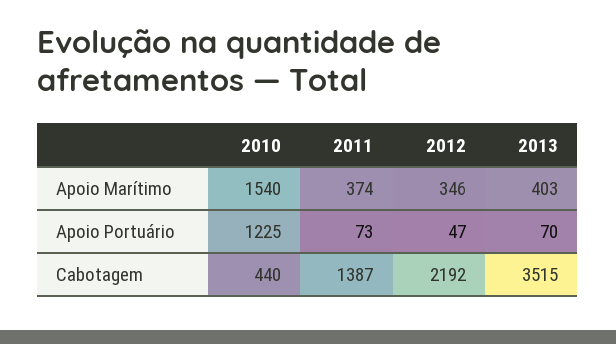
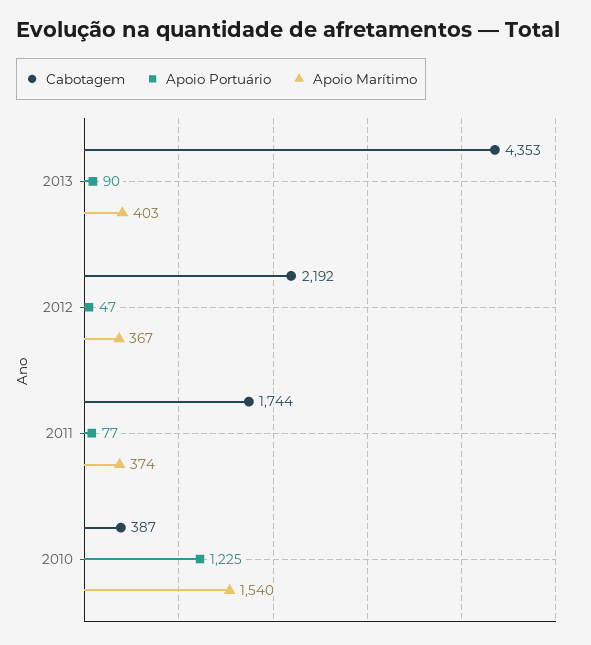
Apoio Marítimo, 2012: 346 -> 367
Apoio Portuário, 2011: 73 -> 77
Apoio Portuário, 2013: 70 -> 90
Cabotagem, 2010: 440 -> 387
Cabotagem, 2011: 1387 -> 1744
Cabotagem, 2013: 3515 -> 4353

